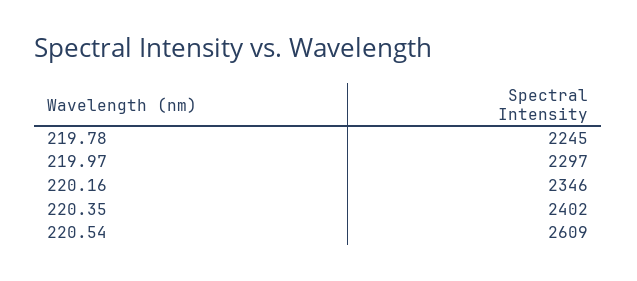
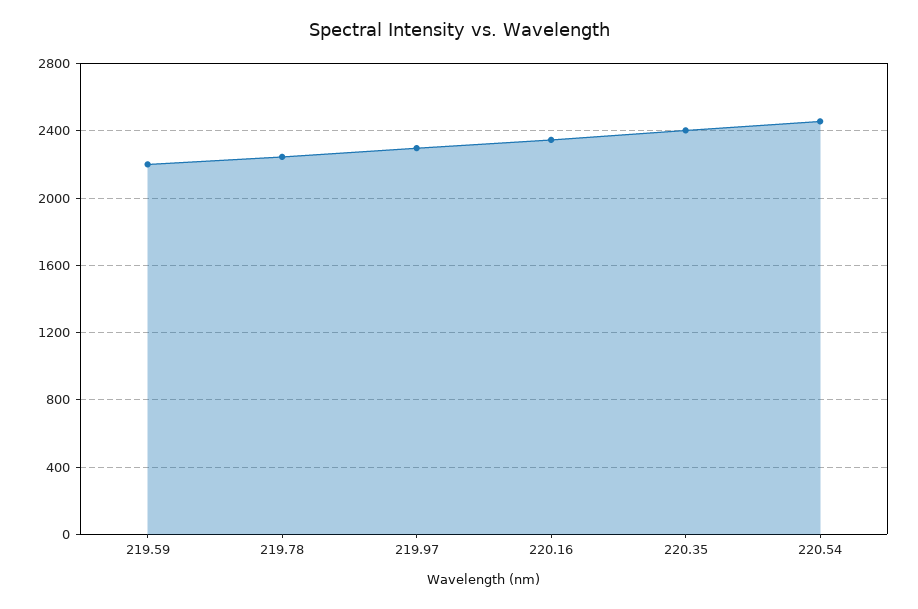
220.54: 2609 -> 2450
219.59: none -> 2200

